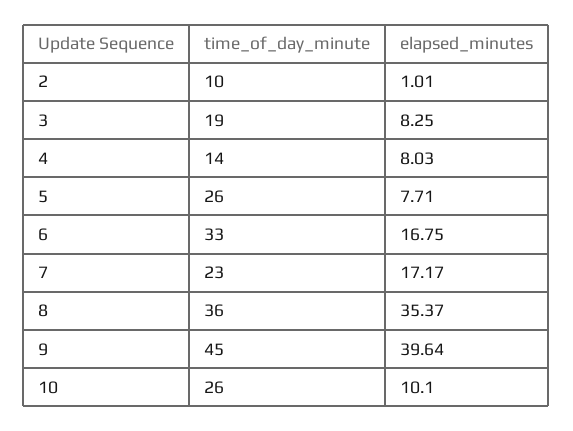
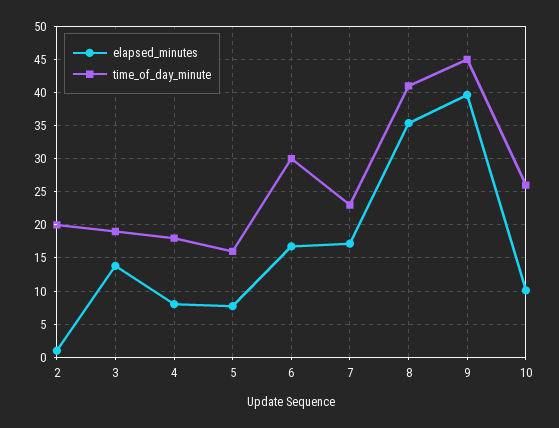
time_of_day_minute, 2: 10 -> 20
elapsed_minutes, 3: 8.25 -> 14
time_of_day_minute, 4: 14 -> 18
time_of_day_minute, 5: 26 -> 16
time_of_day_minute, 6: 33 -> 30
time_of_day_minute, 8: 36 -> 41

